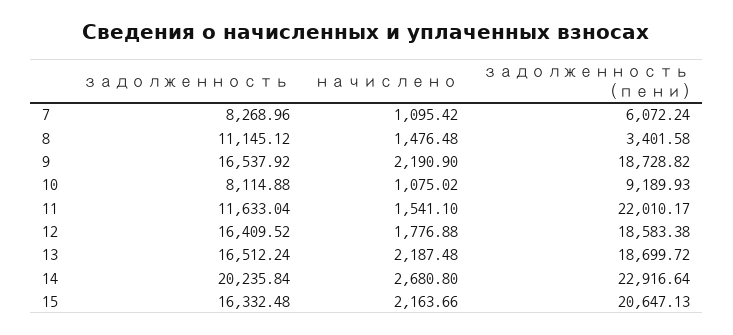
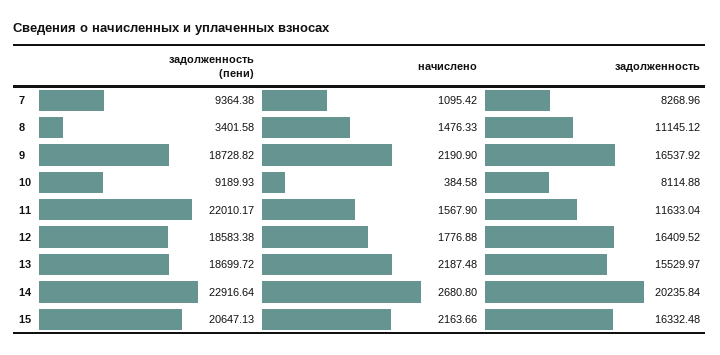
задолженность (пени), 7: 6072.24 -> 9364.38
начислено, 8: 1476.48 -> 1476.33
начислено, 10: 1075.02 -> 384.58
начислено, 11: 1541.1 -> 1567.9
задолженность, 13: 16512.24 -> 15529.97

